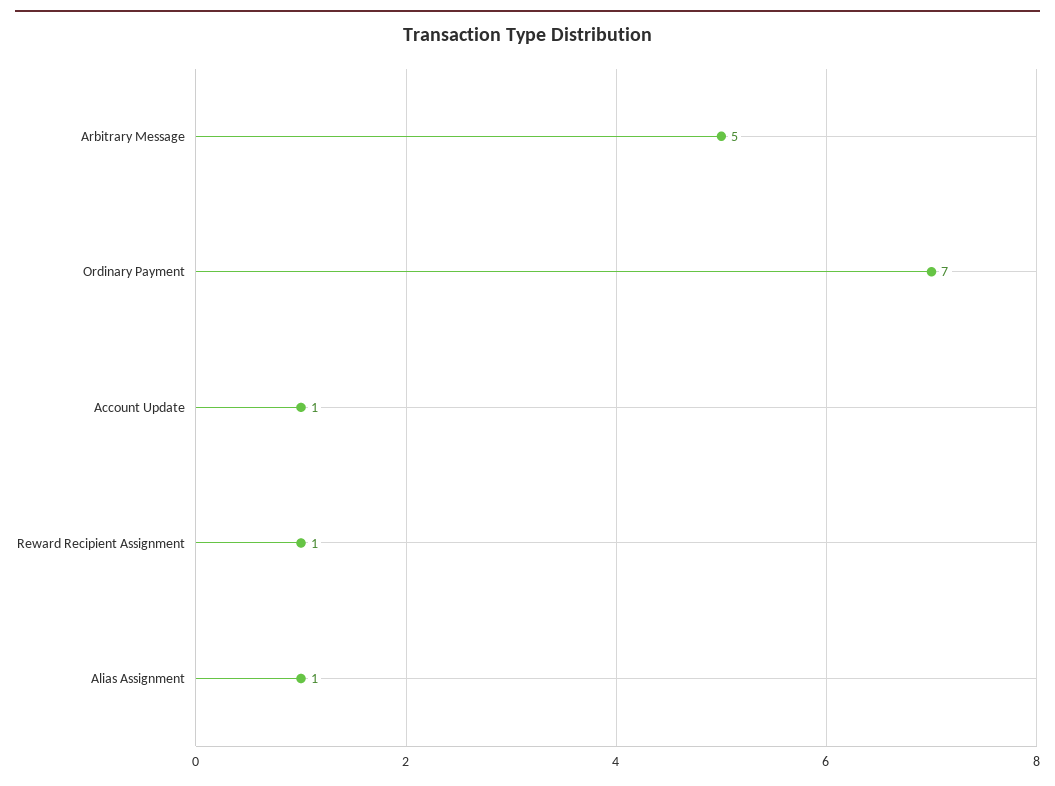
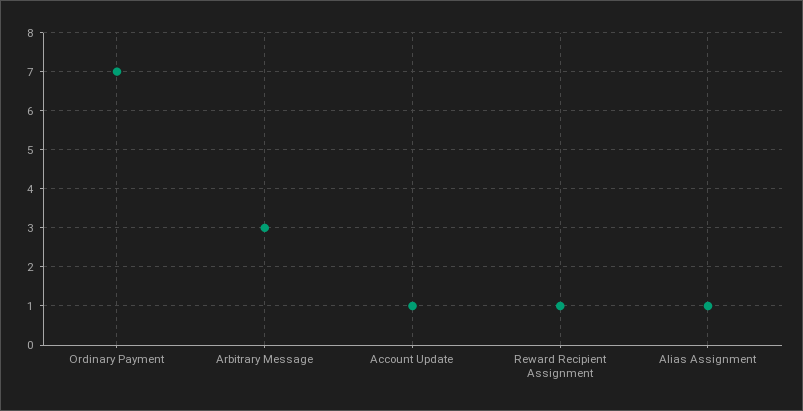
Arbitrary Message: 5 -> 3

